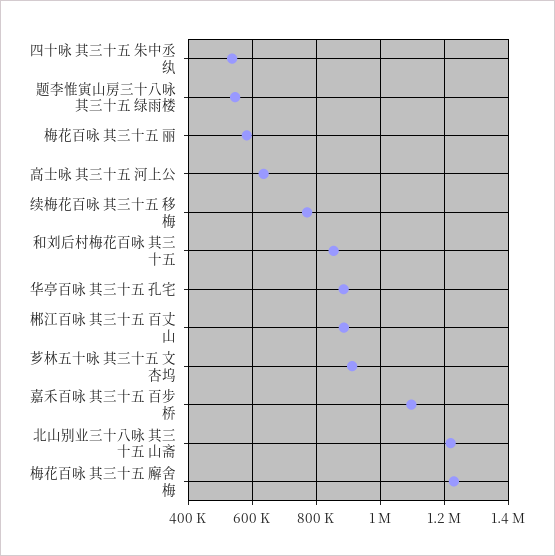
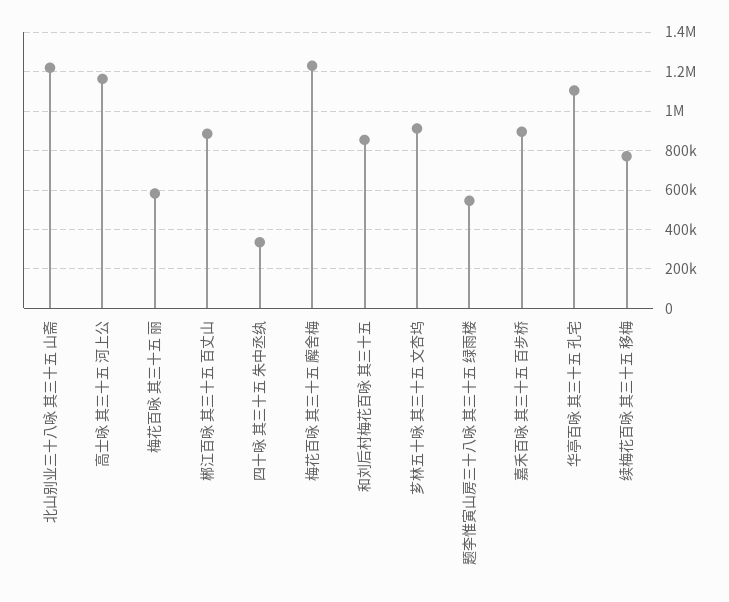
四十咏 其三十五 朱中丞纨: 540000 -> 350000
高士咏 其三十五 河上公: 640000 -> 1150000
华亭百咏 其三十五 孔宅: 880000 -> 1100000
嘉禾百咏 其三十五 百步桥: 1100000 -> 900000

